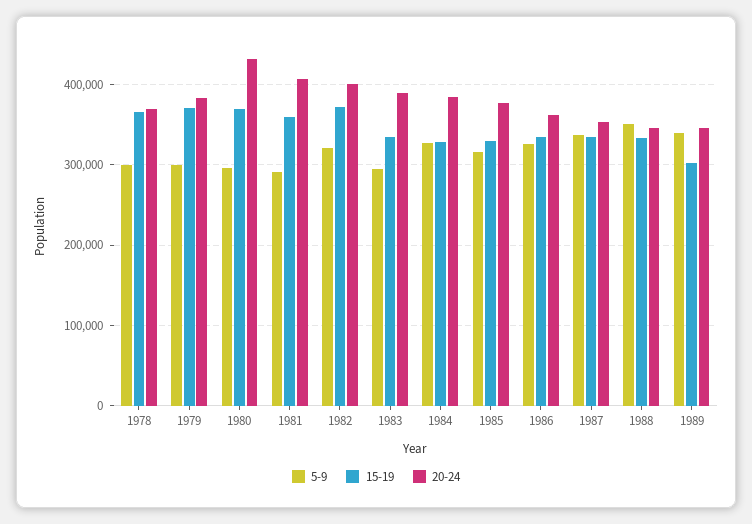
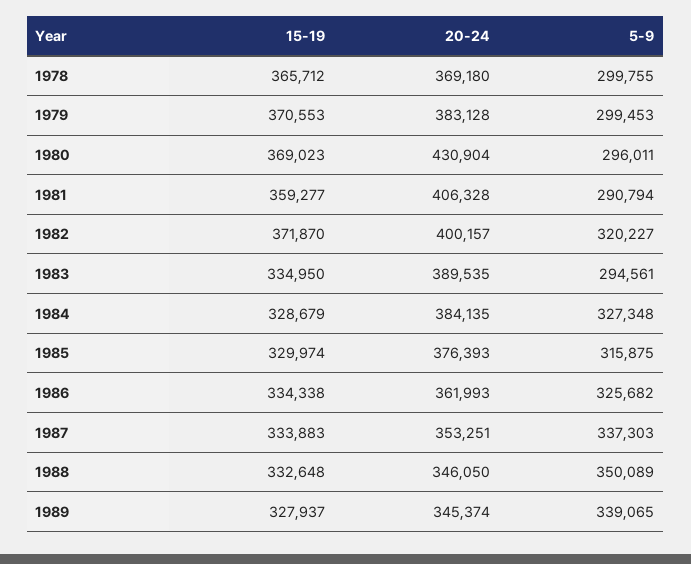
15-19, 1989: 300000 -> 327937

